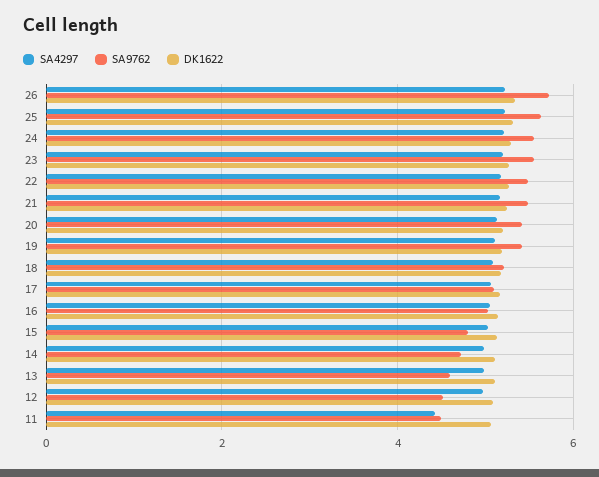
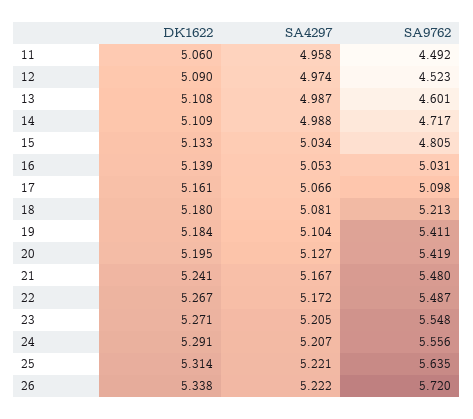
SA4297, 11: 4.4 -> 4.958

